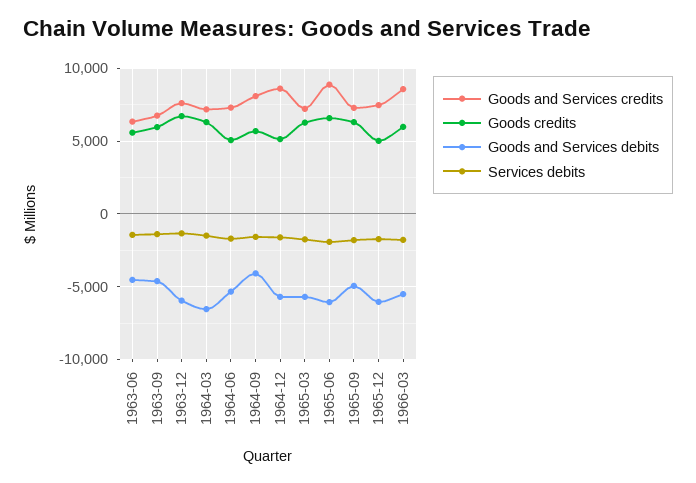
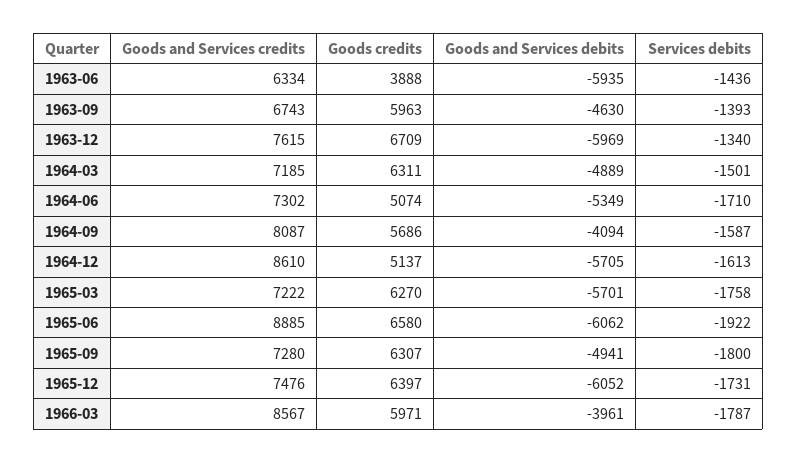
Goods credits, 1963-06: 5500 -> 3888
Goods and Services debits, 1963-06: -4500 -> -5935
Goods and Services debits, 1964-03: -6500 -> -4889
Goods credits, 1965-12: 5000 -> 6397
Goods and Services debits, 1966-03: -5500 -> -3961

